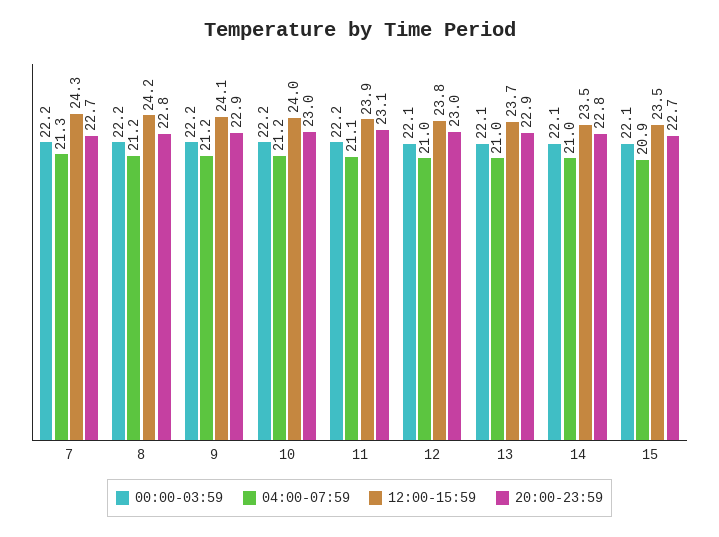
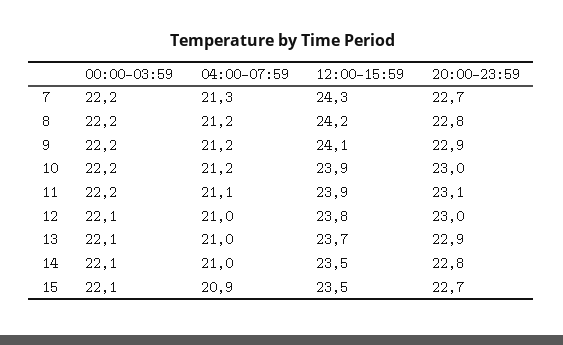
12:00-15:59, 10: 24 -> 23.9

